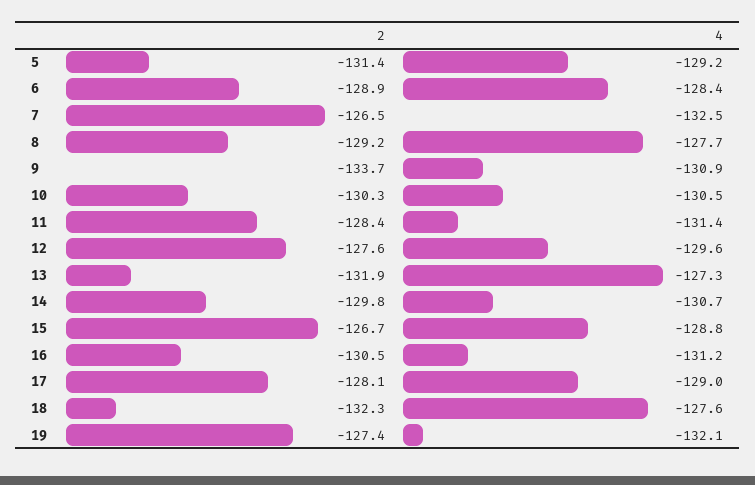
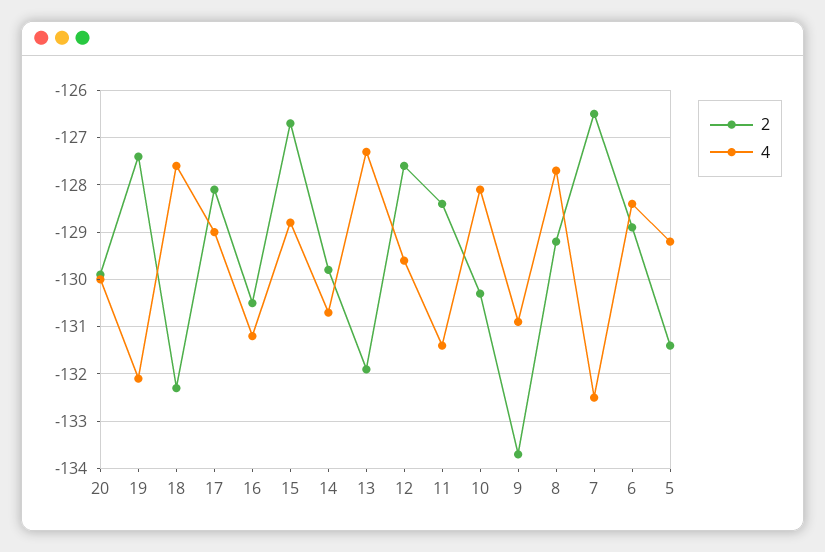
4, 10: -130.5 -> -128
2, 20: none -> -130
4, 20: none -> -130

